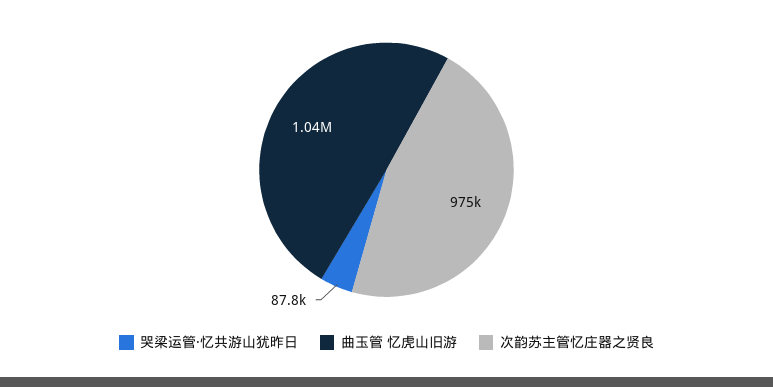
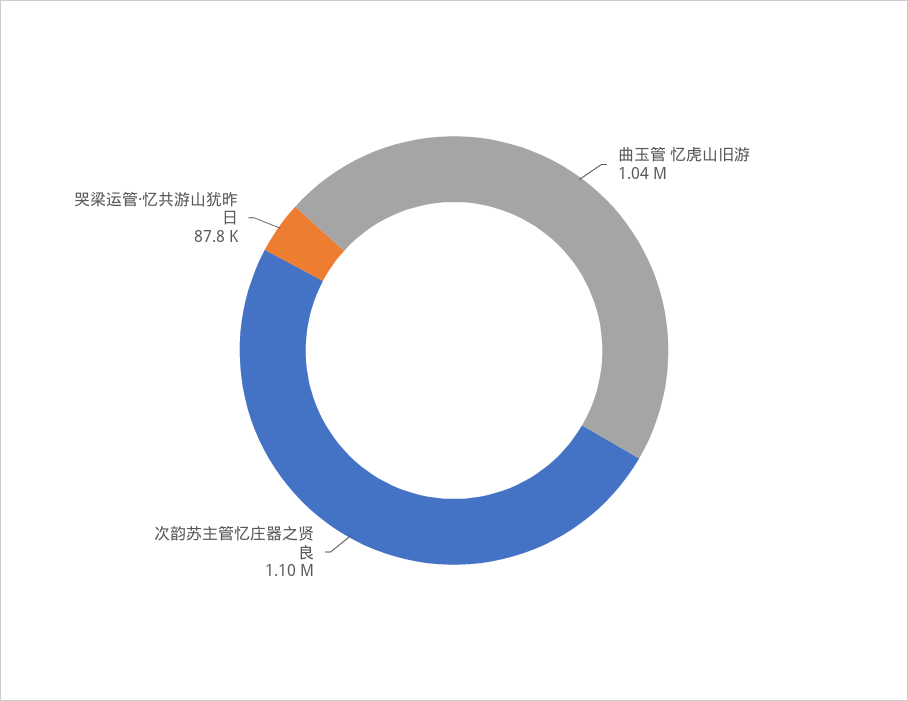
次韵苏主管忆庄器之贤良: 975000 -> 1100000

